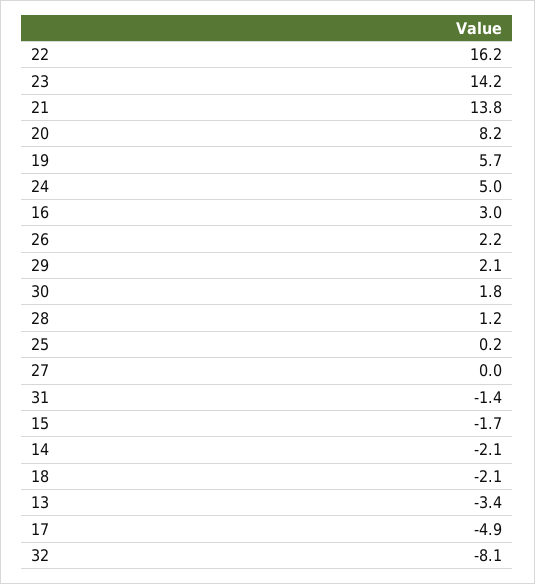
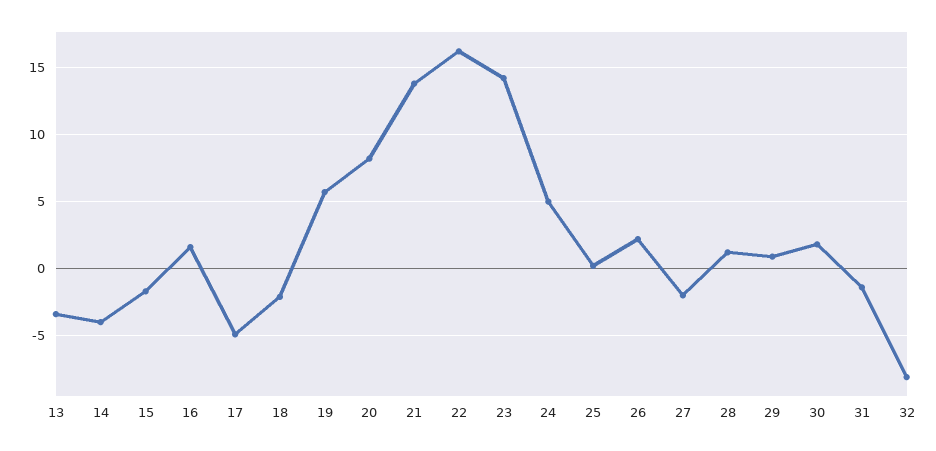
16: 3 -> 1.5
29: 2.1 -> 1
27: 0 -> -2
14: -2.1 -> -4

